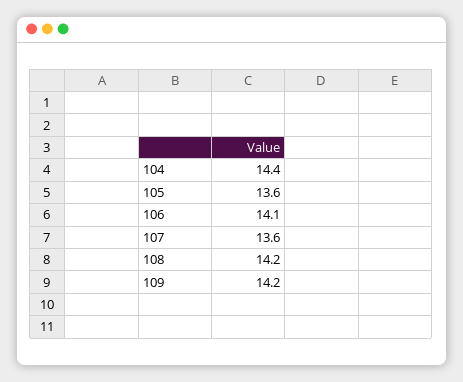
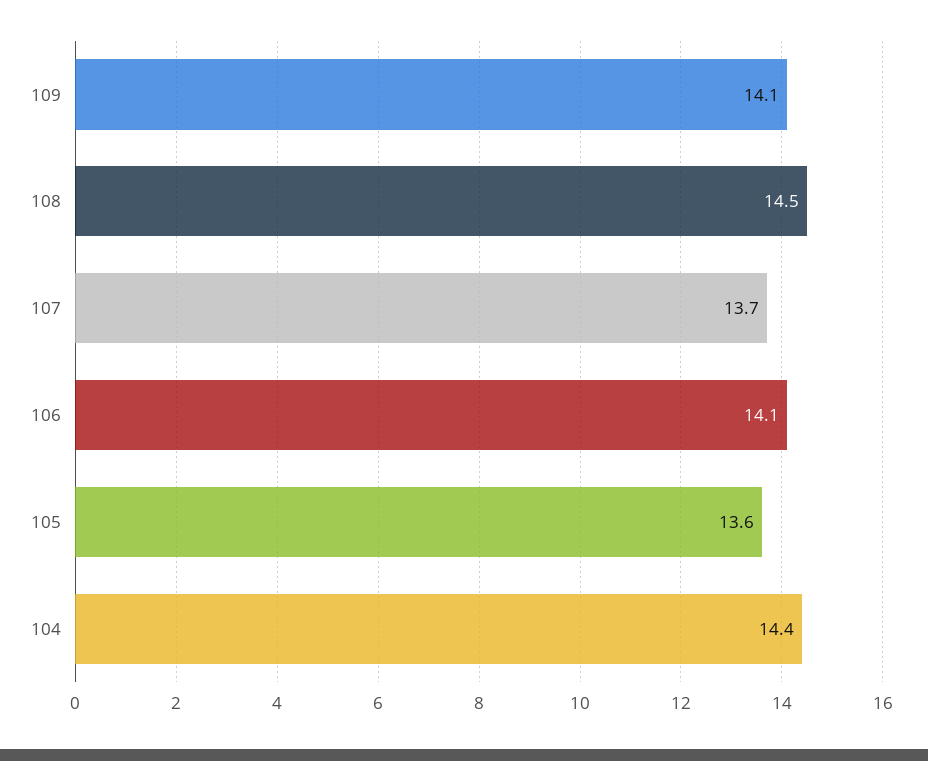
107: 13.6 -> 13.7
108: 14.2 -> 14.5
109: 14.2 -> 14.1

